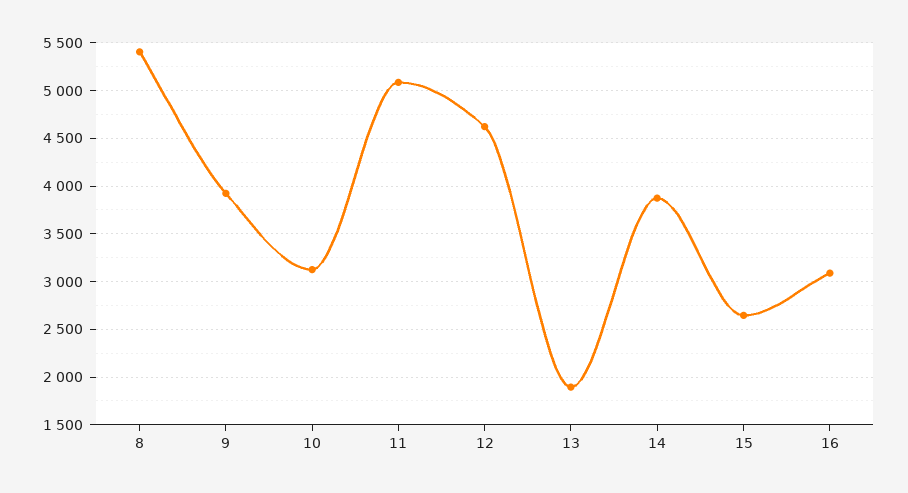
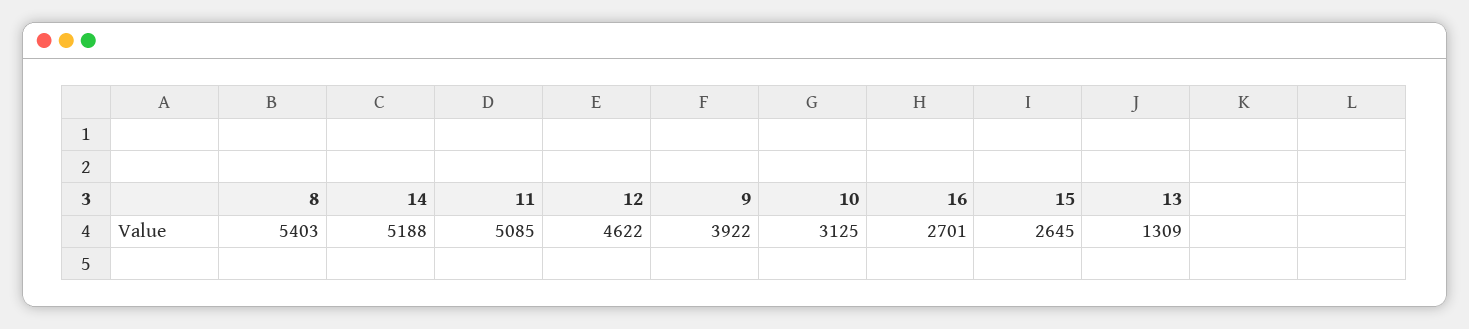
13: 1900 -> 1309
14: 3900 -> 5188
16: 3100 -> 2701

